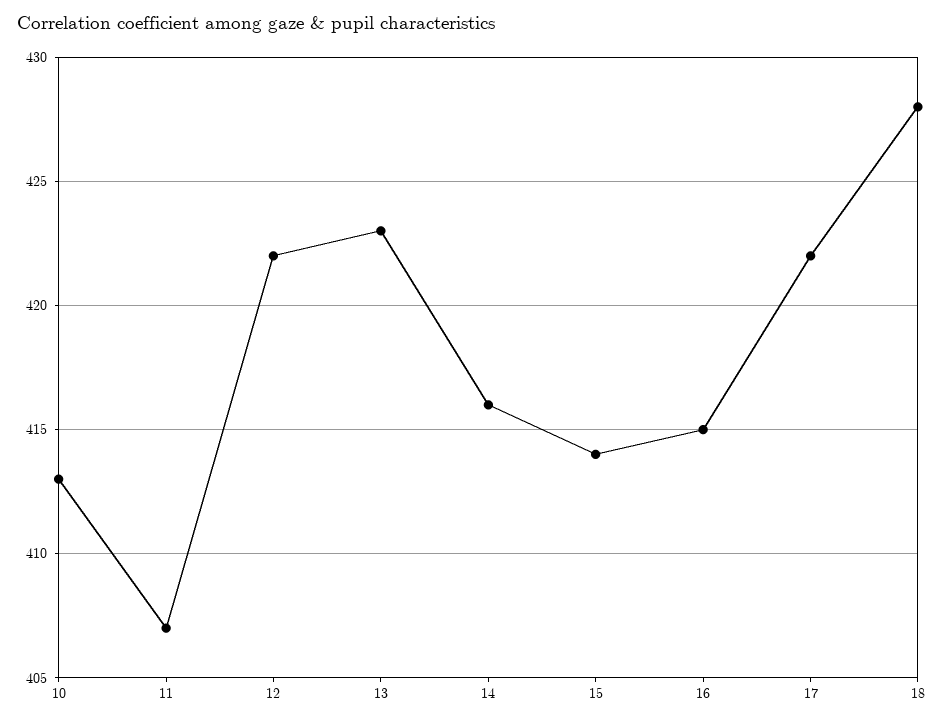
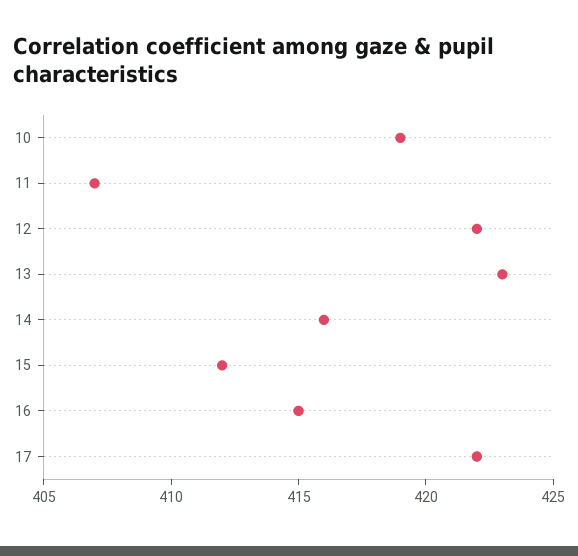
10: 413 -> 419
15: 414 -> 412
18: 428 -> none

